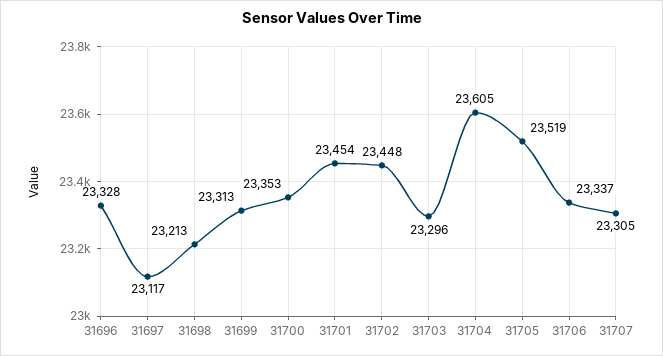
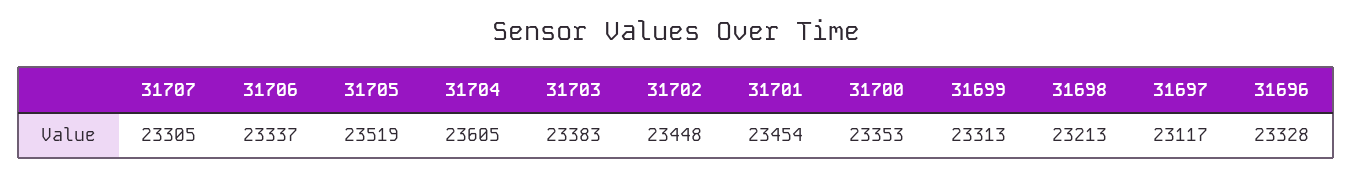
31703: 23296 -> 23383

